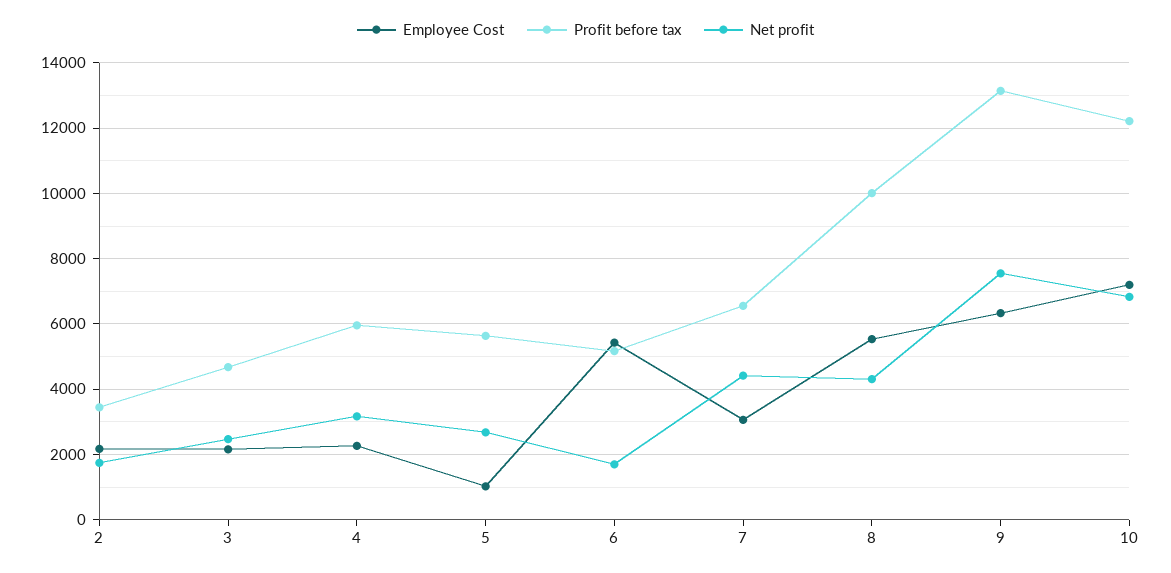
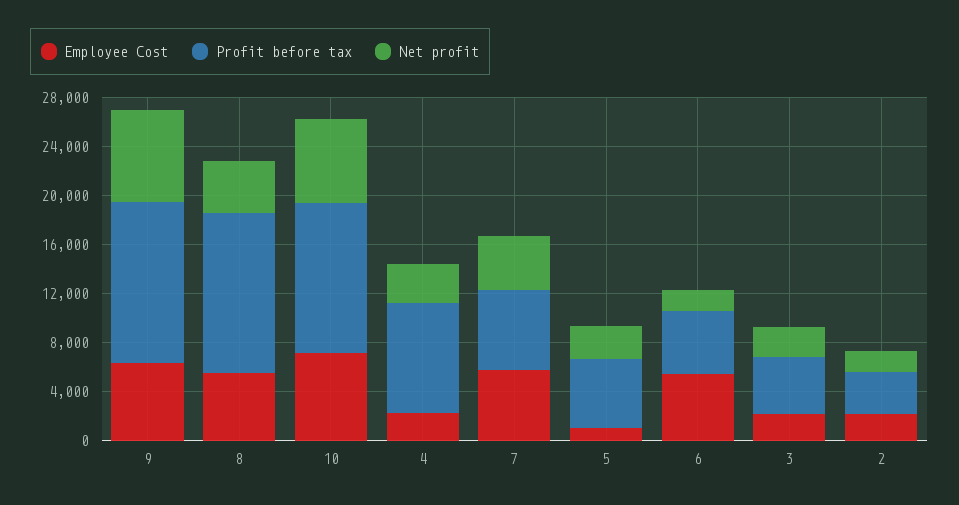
Profit before tax, 4: 6000 -> 9000
Employee Cost, 7: 3000 -> 6000
Profit before tax, 8: 10000 -> 13000

